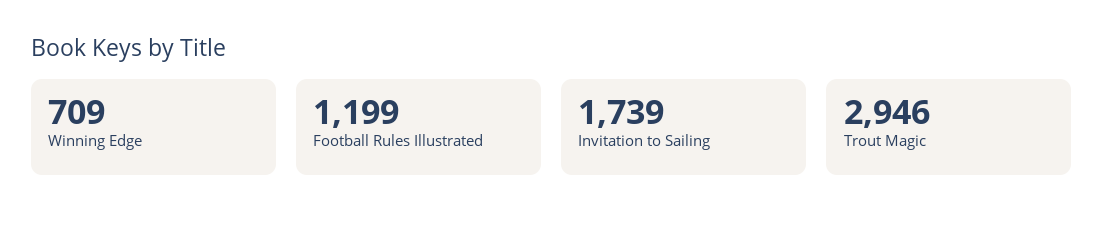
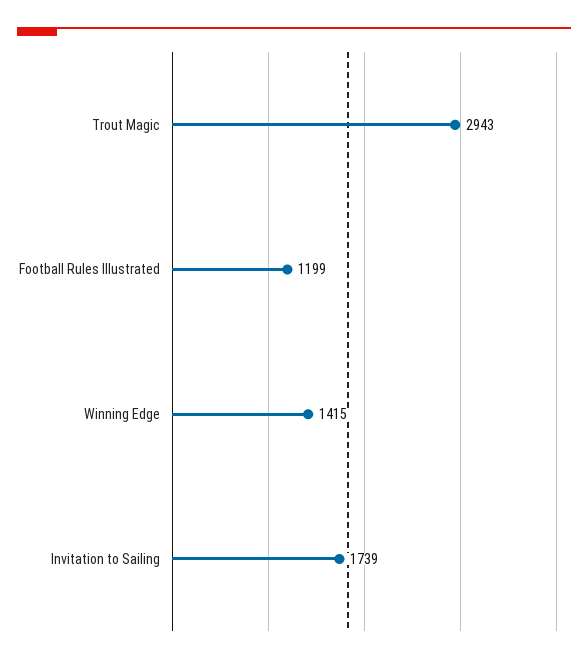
Winning Edge: 709 -> 1415
Trout Magic: 2946 -> 2943

